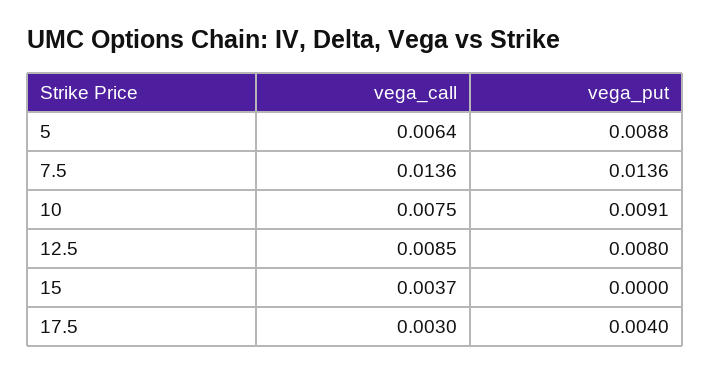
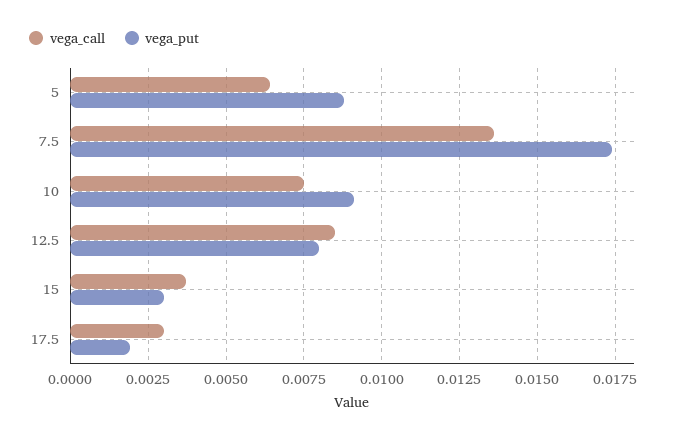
vega_put, 7.5: 0.0136 -> 0.0175
vega_put, 15: 0 -> 0.003
vega_put, 17.5: 0.004 -> 0.002

